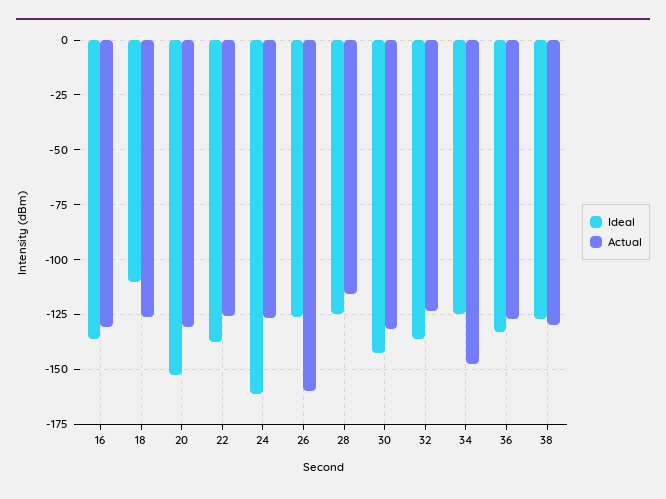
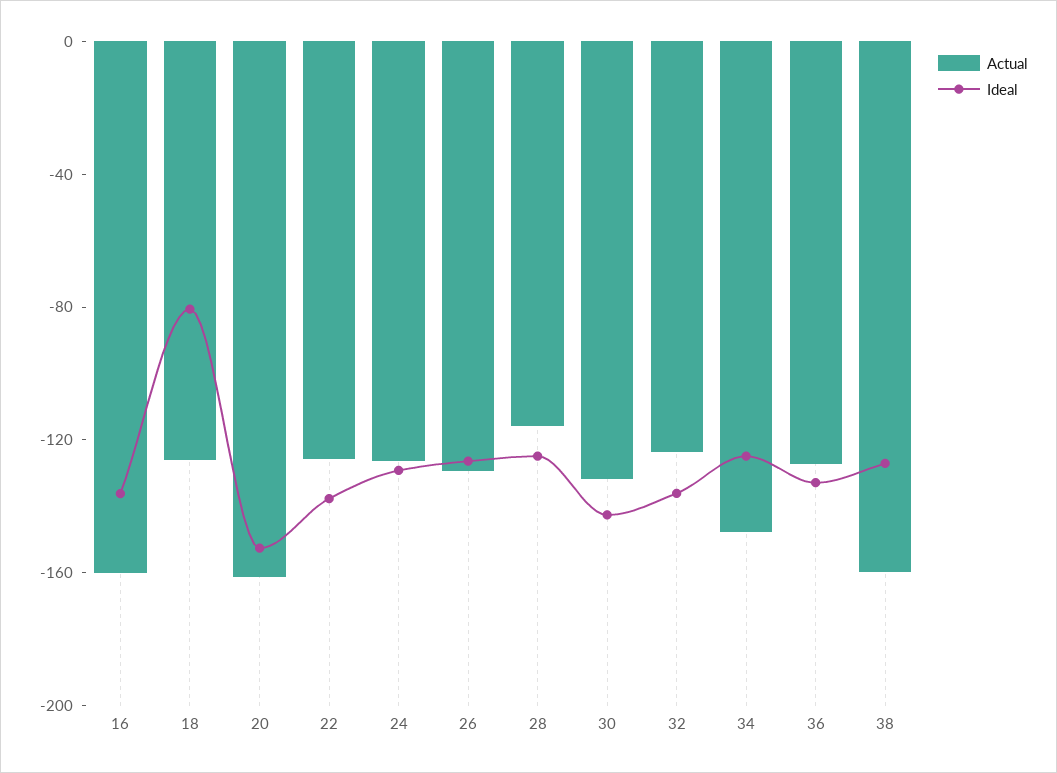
Actual, 16: -130 -> -160
Ideal, 18: -110 -> -80
Actual, 20: -130 -> -160
Ideal, 24: -160 -> -130
Actual, 26: -160 -> -130
Actual, 38: -130 -> -160

